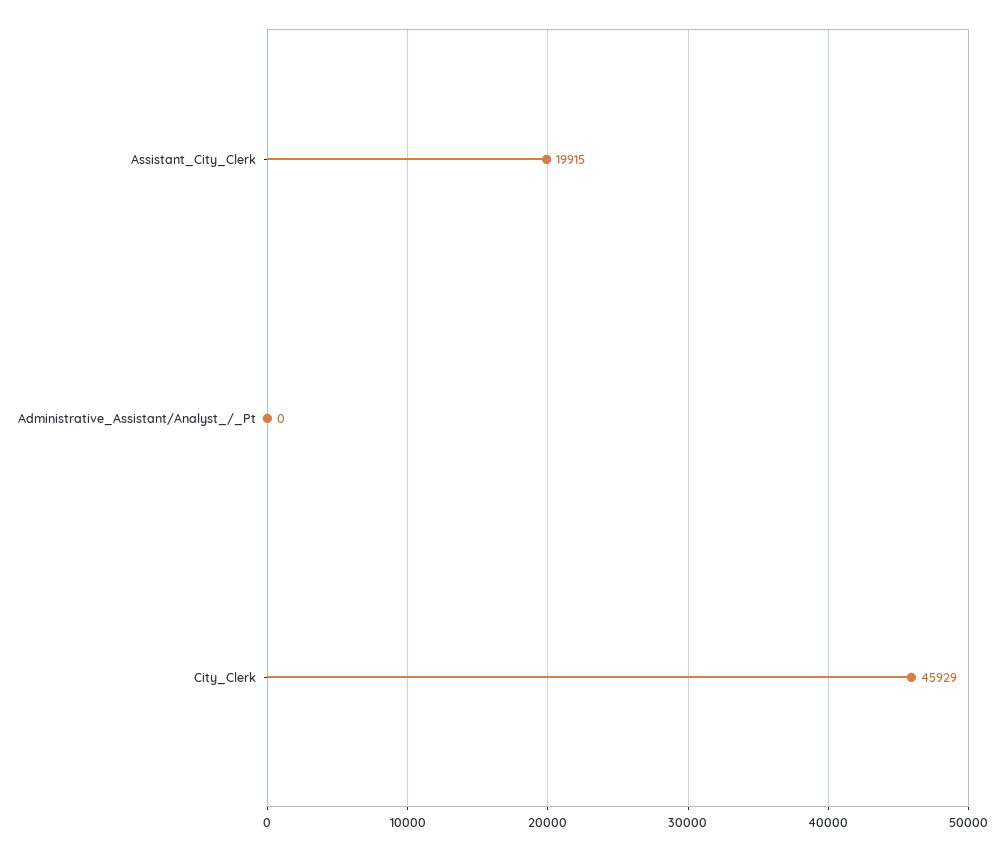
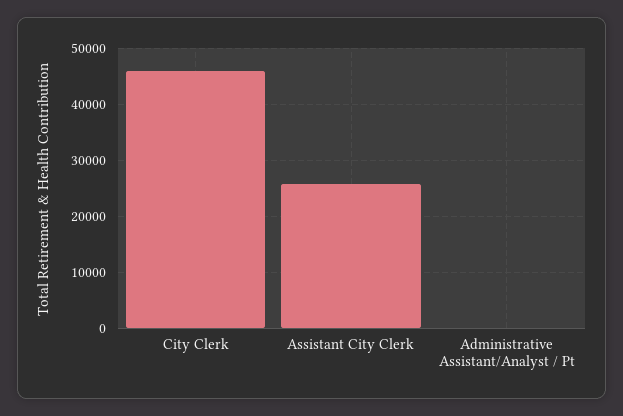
Assistant_City_Clerk: 19915 -> 26000

